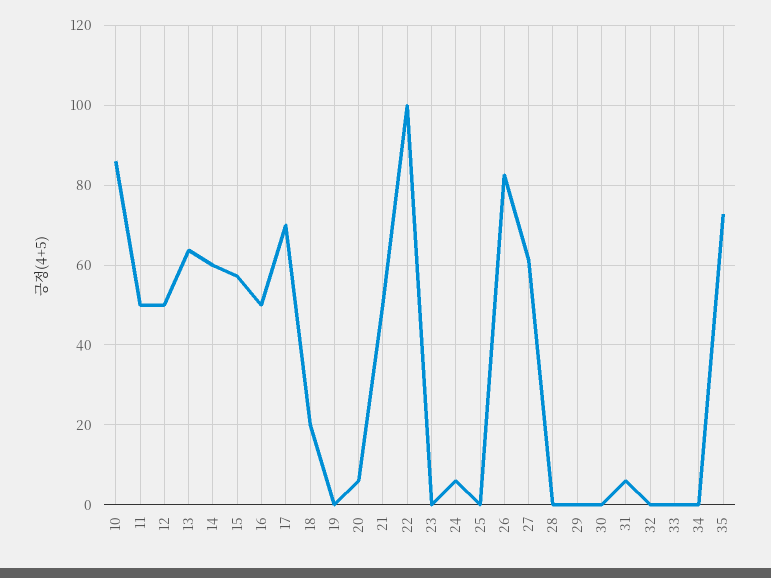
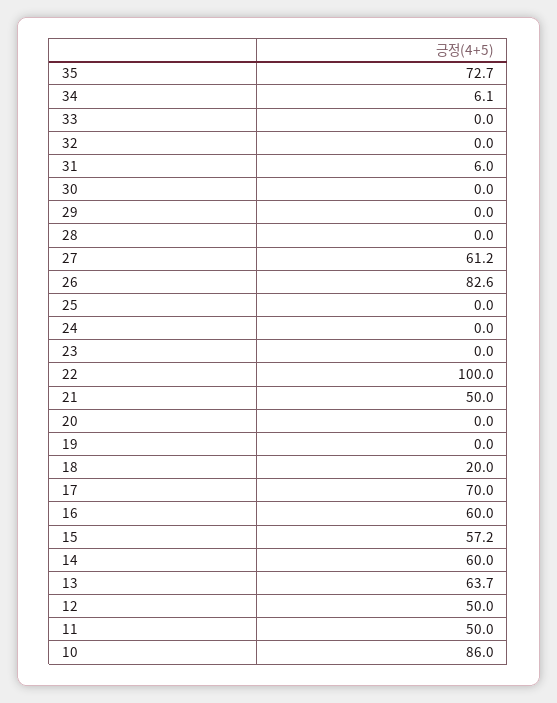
16: 50 -> 60
20: 6 -> 0
24: 6 -> 0
34: 0 -> 6.1

